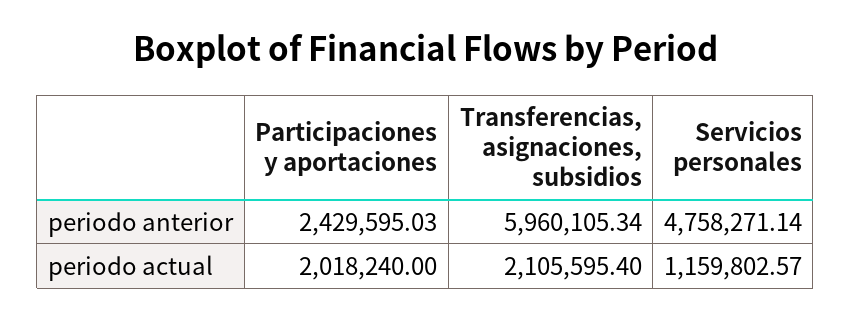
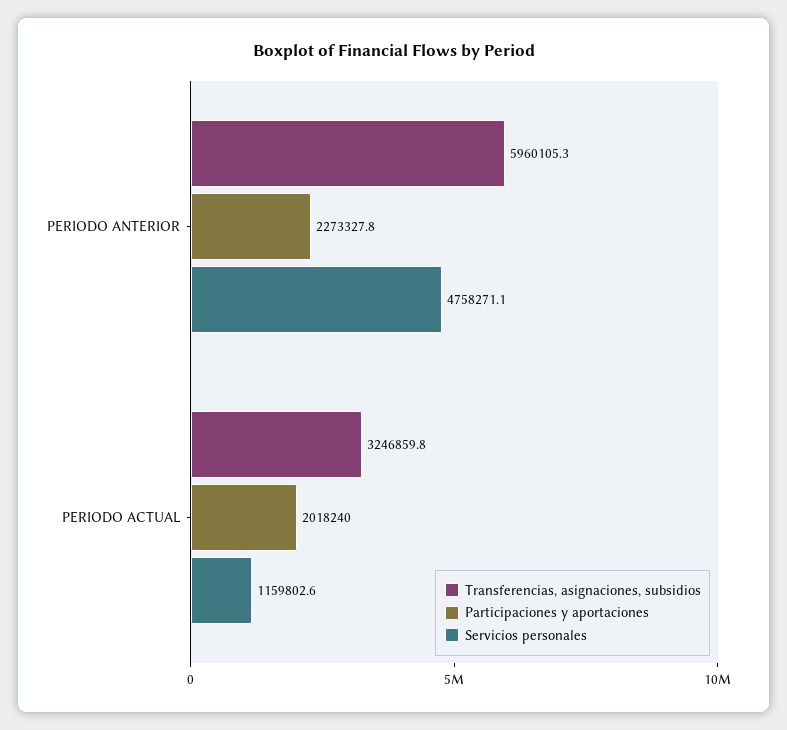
Participaciones y aportaciones, periodo anterior: 2429595.03 -> 2273327.8
Transferencias, asignaciones, subsidios, periodo actual: 2105595.4 -> 3246859.8

